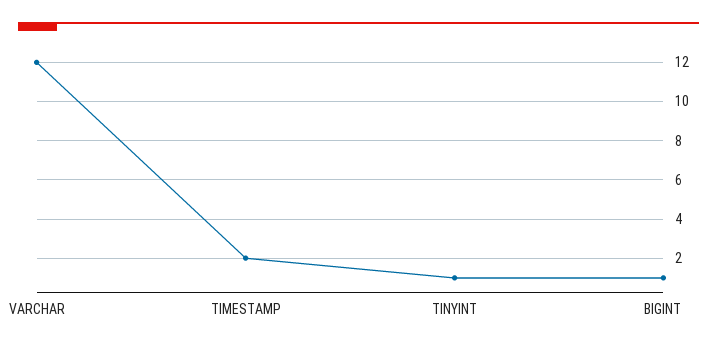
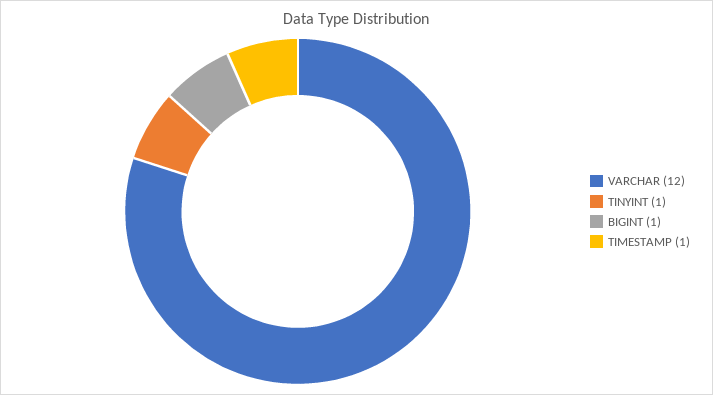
TIMESTAMP: 2 -> 1

